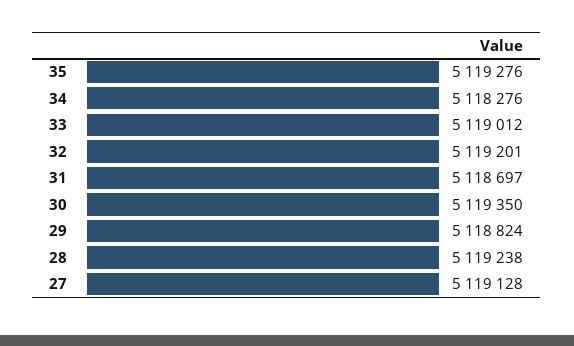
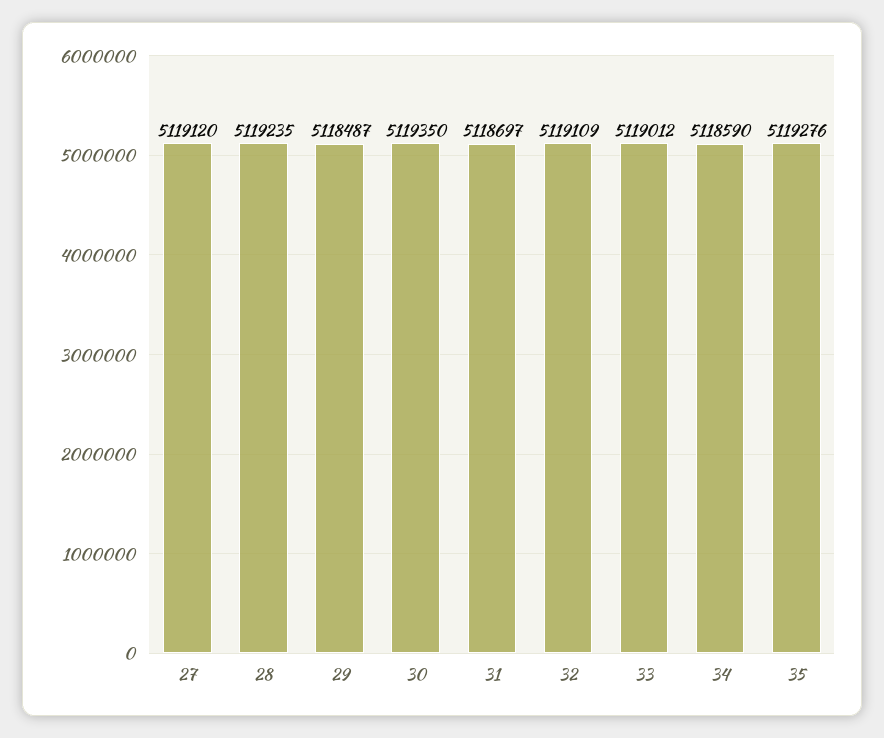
34: 5118276 -> 5118590
32: 5119201 -> 5119109
29: 5118824 -> 5118487
28: 5119238 -> 5119235
27: 5119128 -> 5119120

